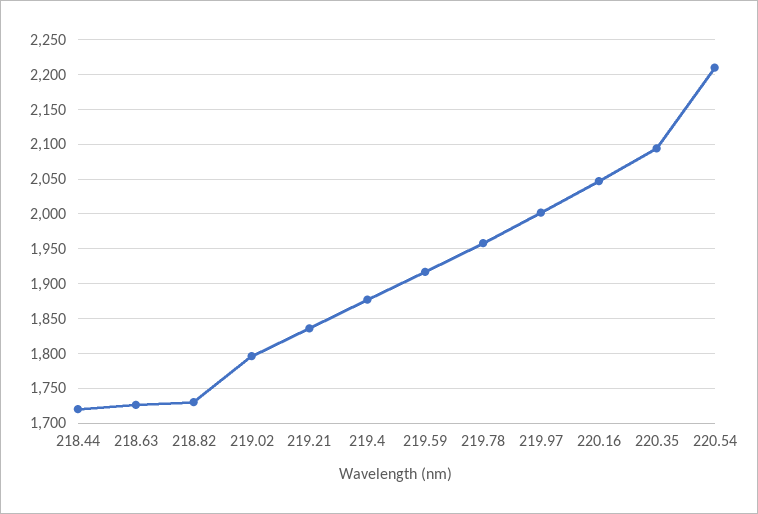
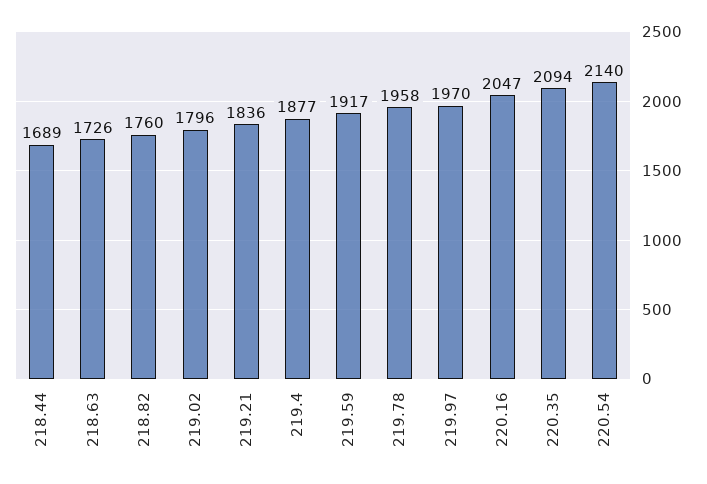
218.44: 1720 -> 1689
218.82: 1730 -> 1760
219.97: 2000 -> 1970
220.54: 2210 -> 2140

